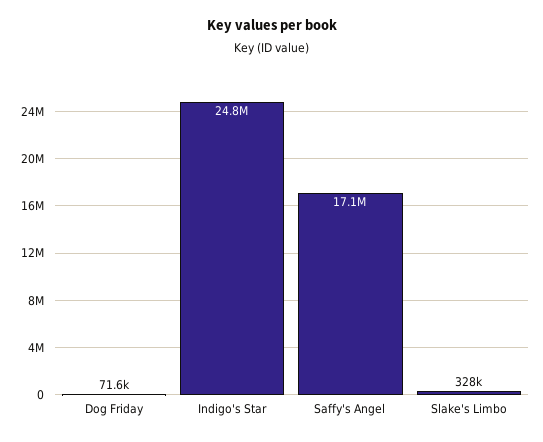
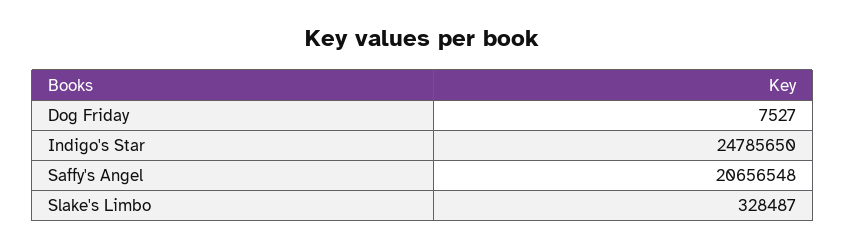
Dog Friday: 71600 -> 7527
Saffy's Angel: 17100000 -> 20656548

